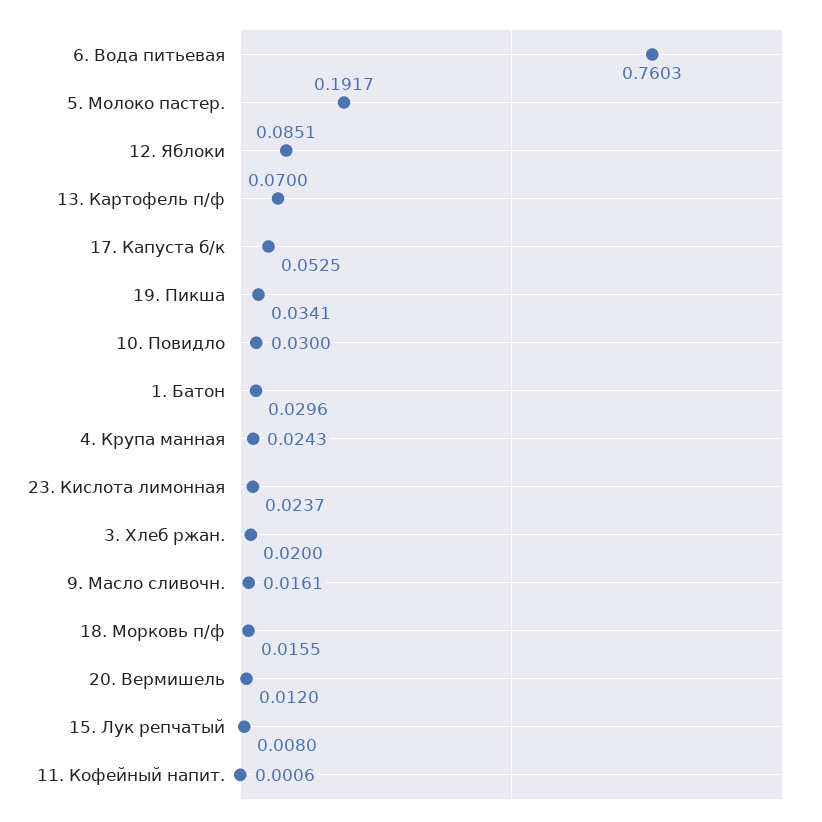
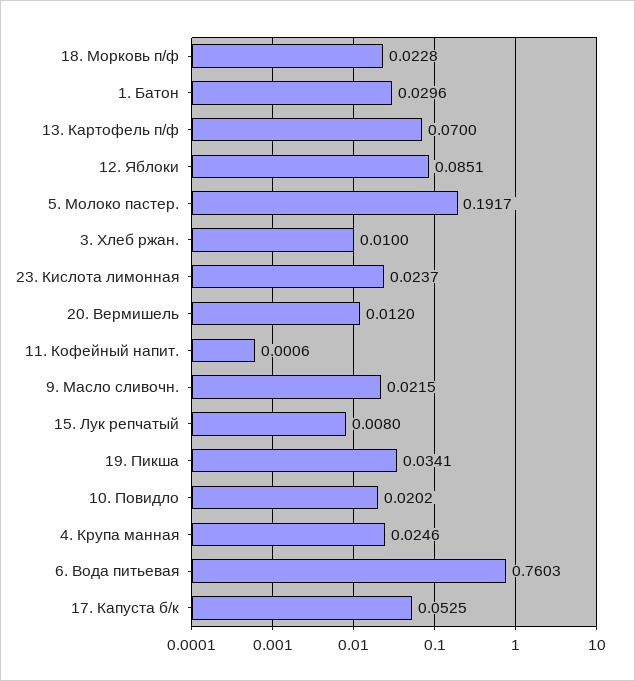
10. Повидло: 0.03 -> 0.0202
4. Крупа манная: 0.0243 -> 0.0246
3. Хлеб ржан.: 0.02 -> 0.01
9. Масло сливочн.: 0.0161 -> 0.0215
18. Морковь п/ф: 0.0155 -> 0.0228

